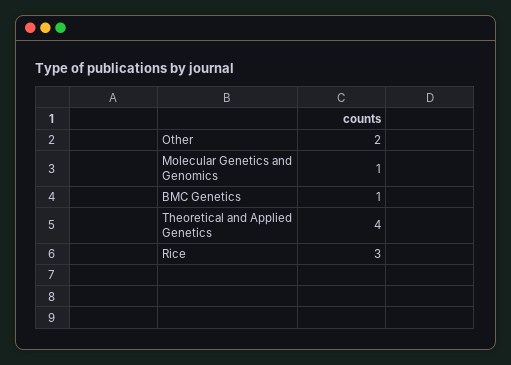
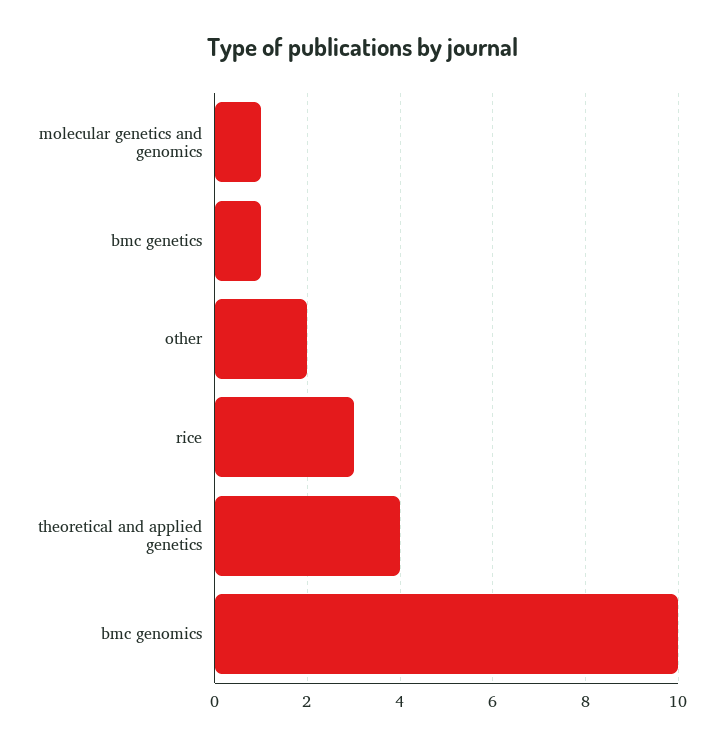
bmc genomics: none -> 10

